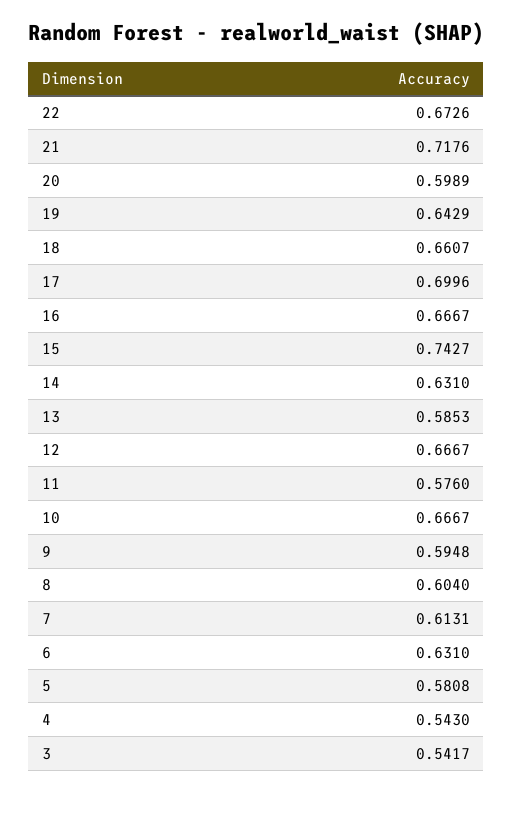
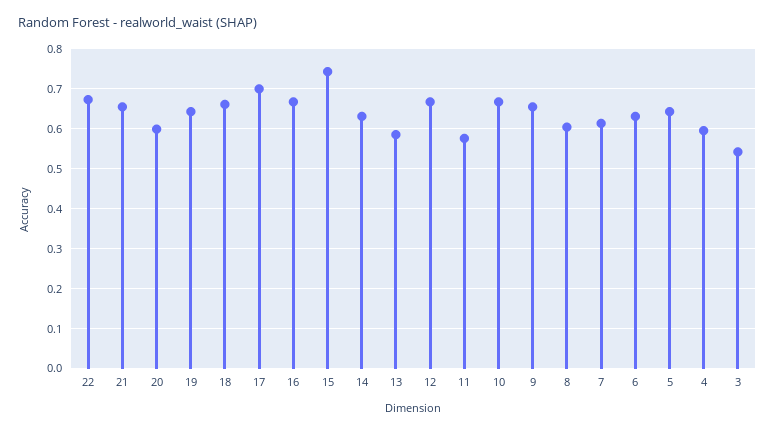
21: 0.7176 -> 0.66
9: 0.5948 -> 0.66
5: 0.5808 -> 0.64
4: 0.543 -> 0.6

